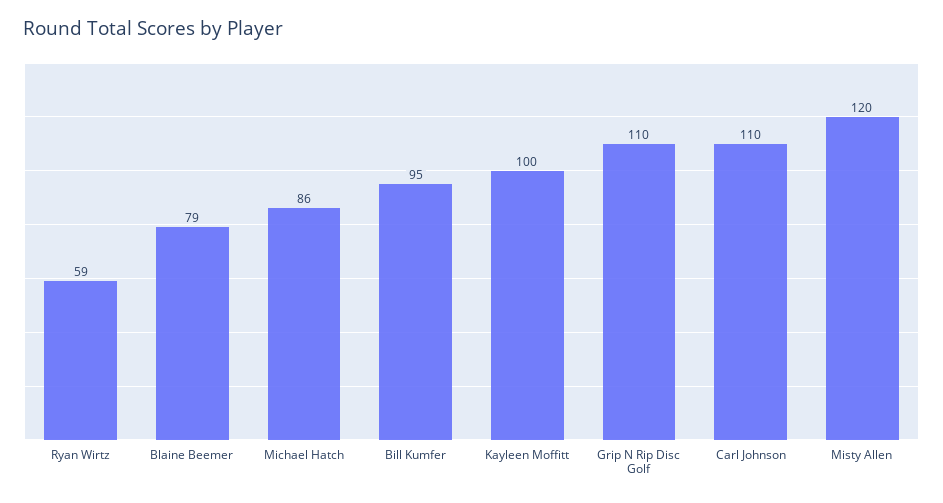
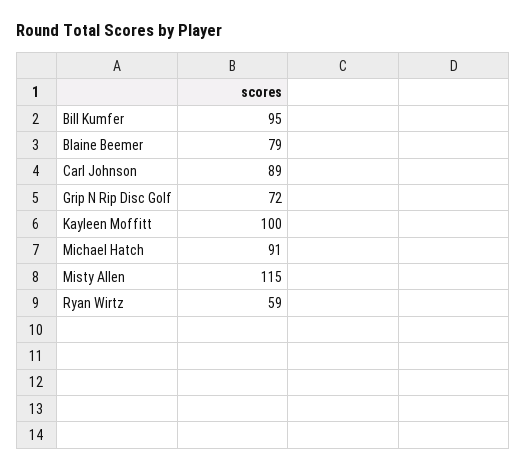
Michael Hatch: 86 -> 91
Grip N Rip Disc Golf: 110 -> 72
Carl Johnson: 110 -> 89
Misty Allen: 120 -> 115

